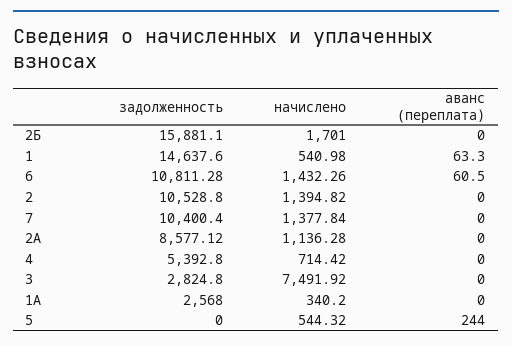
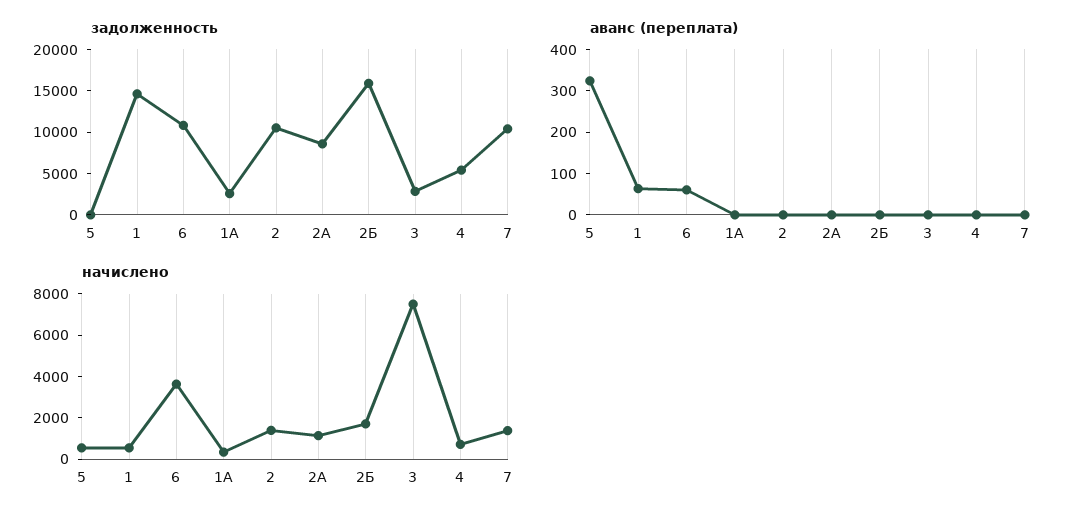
начислено, 6: 1432.26 -> 3500
аванс (переплата), 5: 244 -> 320

